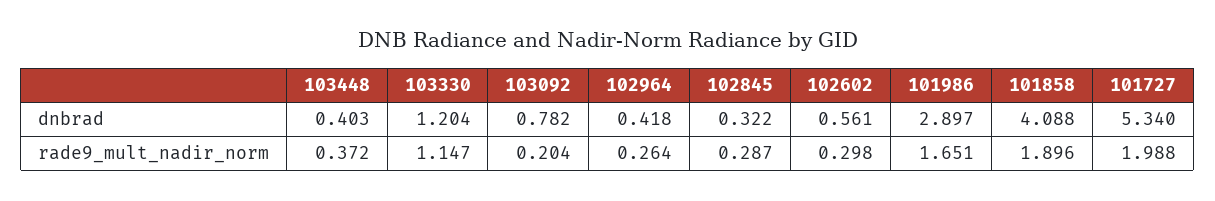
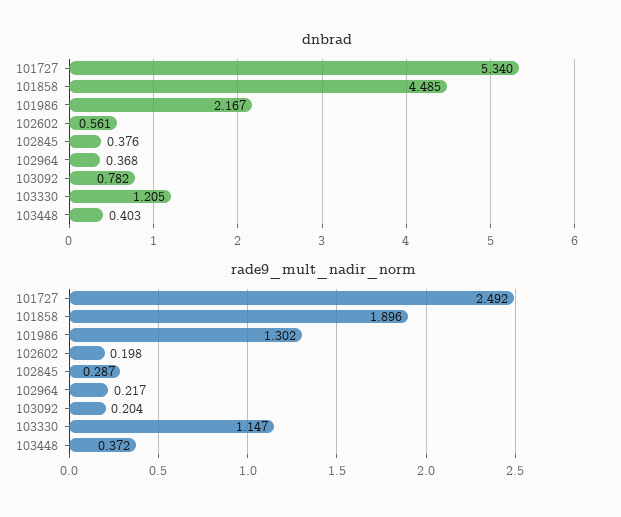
dnbrad, 103330: 1.204 -> 1.205
dnbrad, 102964: 0.418 -> 0.368
dnbrad, 102845: 0.322 -> 0.376
dnbrad, 101986: 2.897 -> 2.167
dnbrad, 101858: 4.088 -> 4.485
rade9_mult_nadir_norm, 102964: 0.264 -> 0.217
rade9_mult_nadir_norm, 102602: 0.298 -> 0.198
rade9_mult_nadir_norm, 101986: 1.651 -> 1.302
rade9_mult_nadir_norm, 101727: 1.988 -> 2.492

